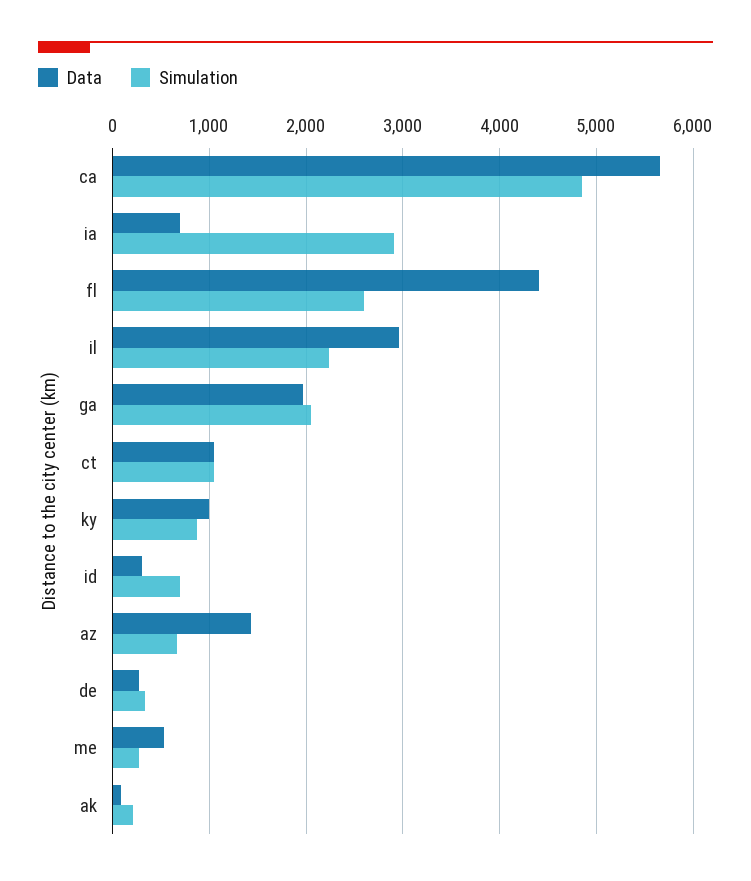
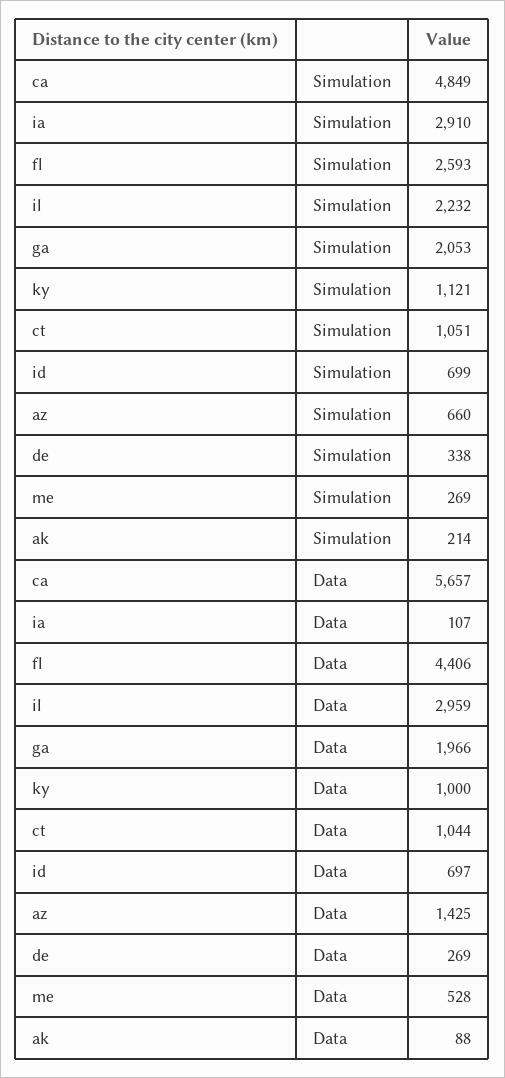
Data, ia: 700 -> 107
Simulation, ky: 900 -> 1121
Data, id: 300 -> 697

